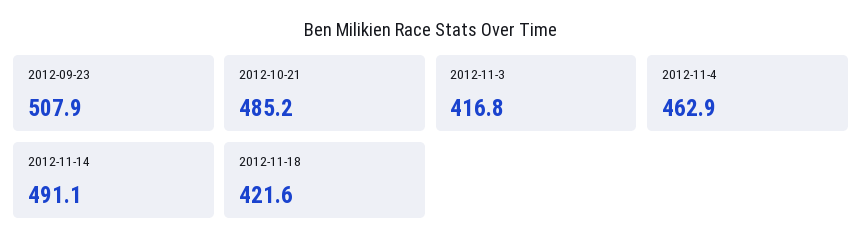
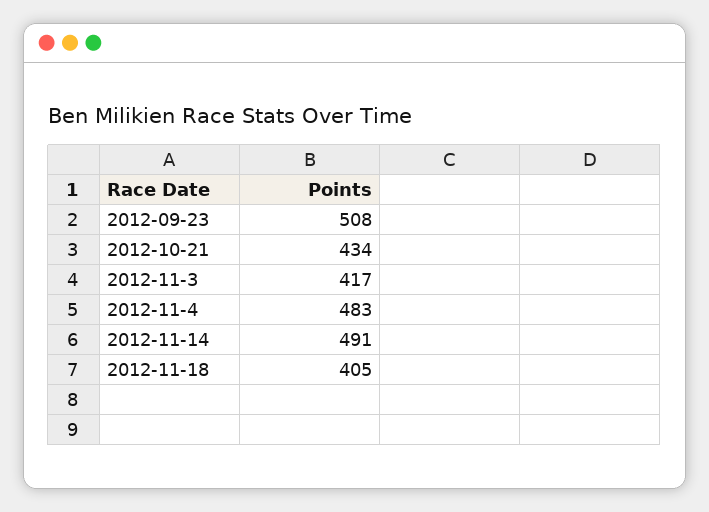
2012-10-21: 485.2 -> 434
2012-11-4: 462.9 -> 483
2012-11-18: 421.6 -> 405

